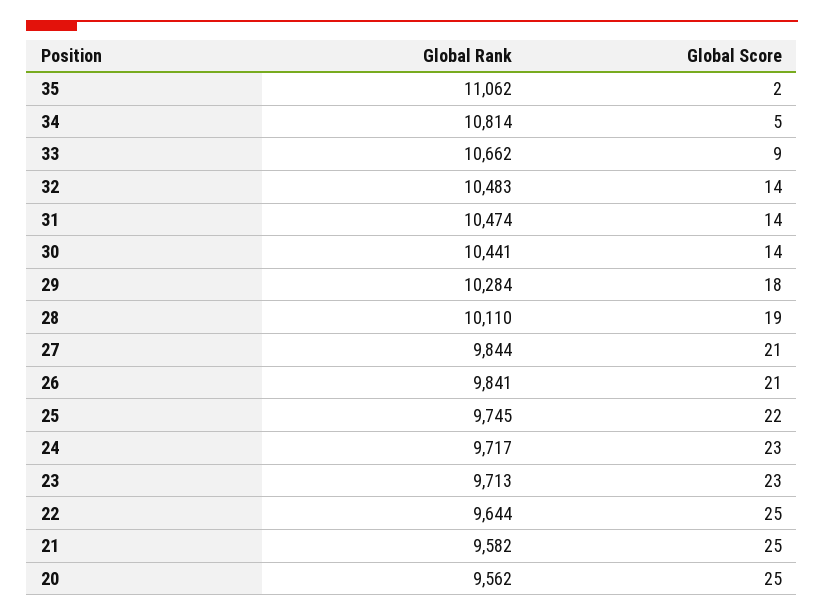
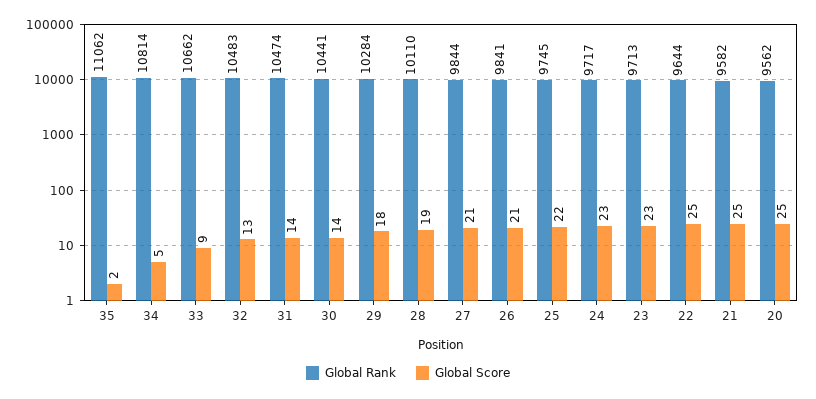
Global Score, 32: 14 -> 13

